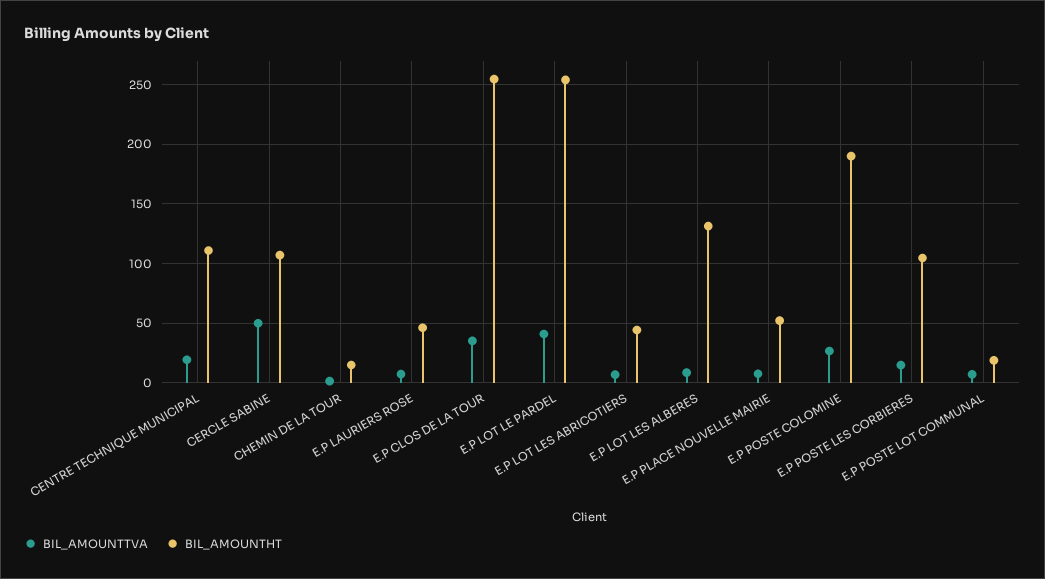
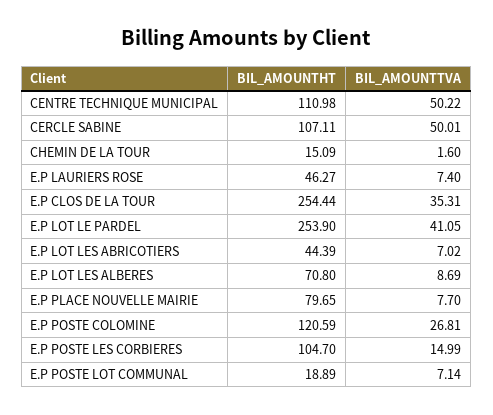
BIL_AMOUNTTVA, CENTRE TECHNIQUE MUNICIPAL: 20 -> 50.22
BIL_AMOUNTHT, E.P LOT LES ALBERES: 130 -> 70.8
BIL_AMOUNTHT, E.P PLACE NOUVELLE MAIRIE: 50 -> 79.65
BIL_AMOUNTHT, E.P POSTE COLOMINE: 190 -> 120.59

